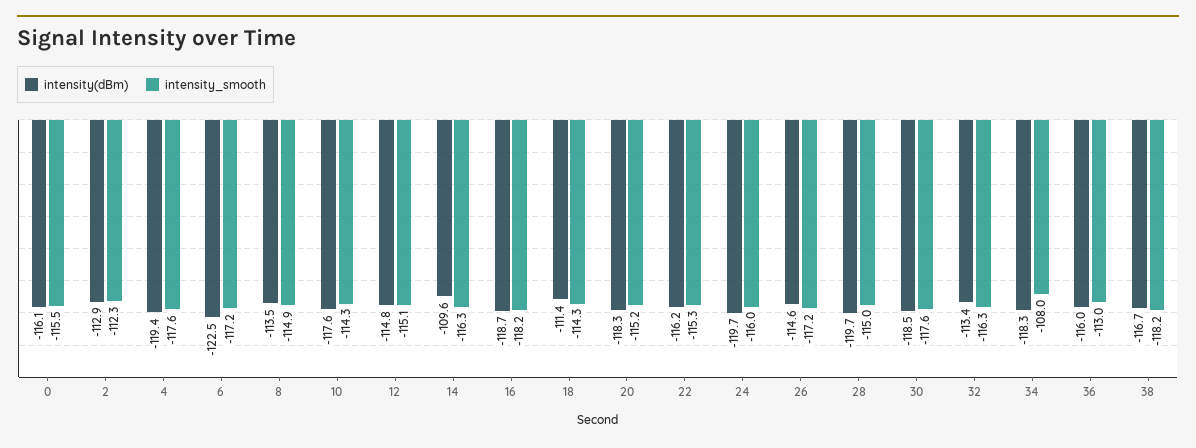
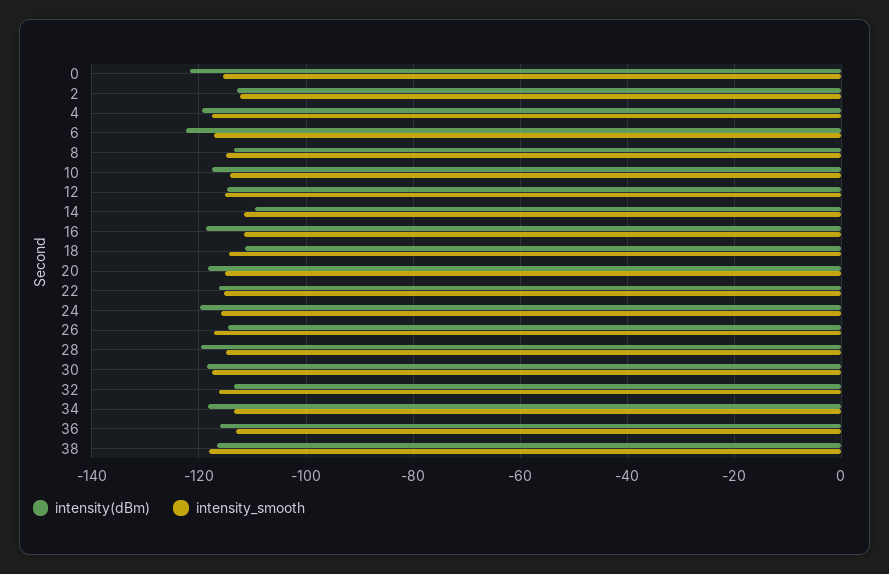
intensity(dBm), 0: -116.1 -> -122
intensity_smooth, 14: -116.3 -> -112
intensity_smooth, 16: -118.2 -> -112
intensity_smooth, 34: -108 -> -114

